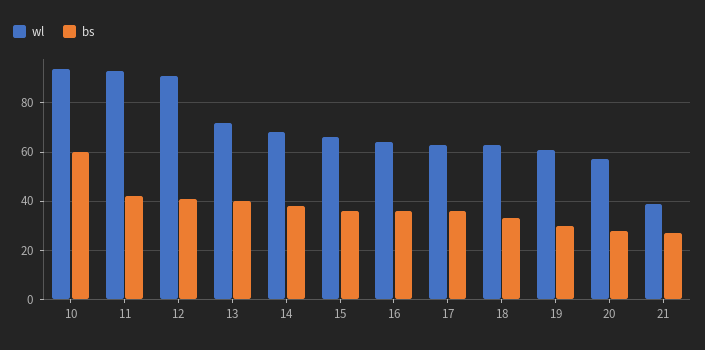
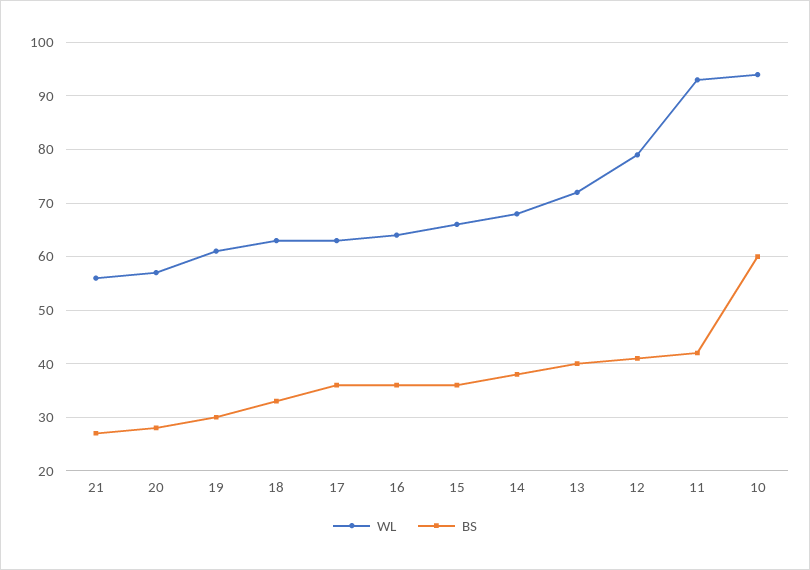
wl, 12: 90 -> 80
wl, 21: 40 -> 55

